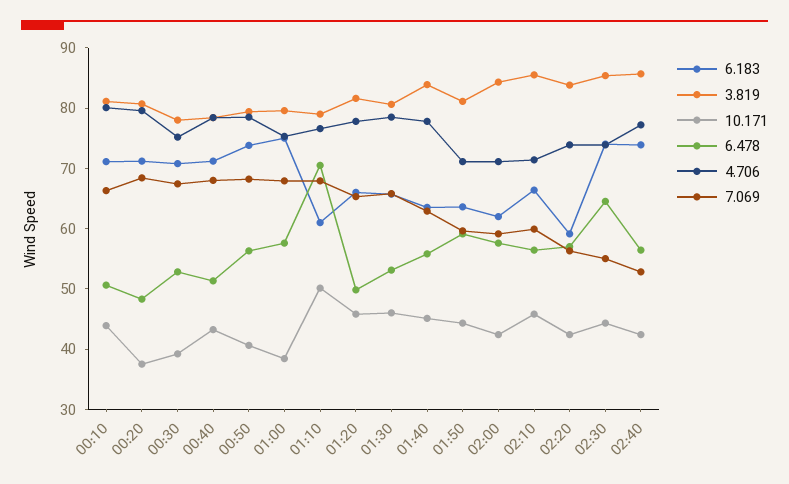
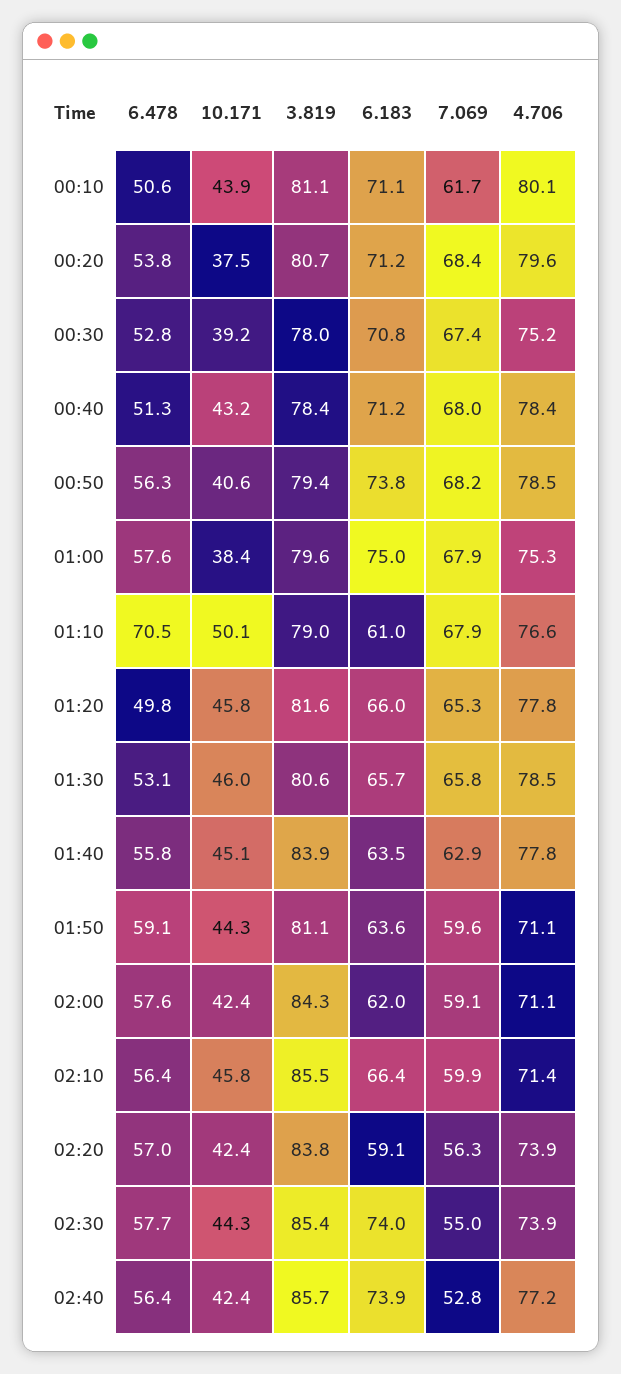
7.069, 00:10: 66 -> 61.7
6.478, 00:20: 48 -> 53.8
6.478, 02:30: 64 -> 57.7

